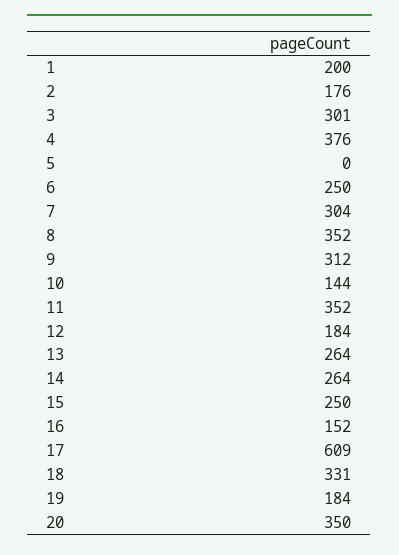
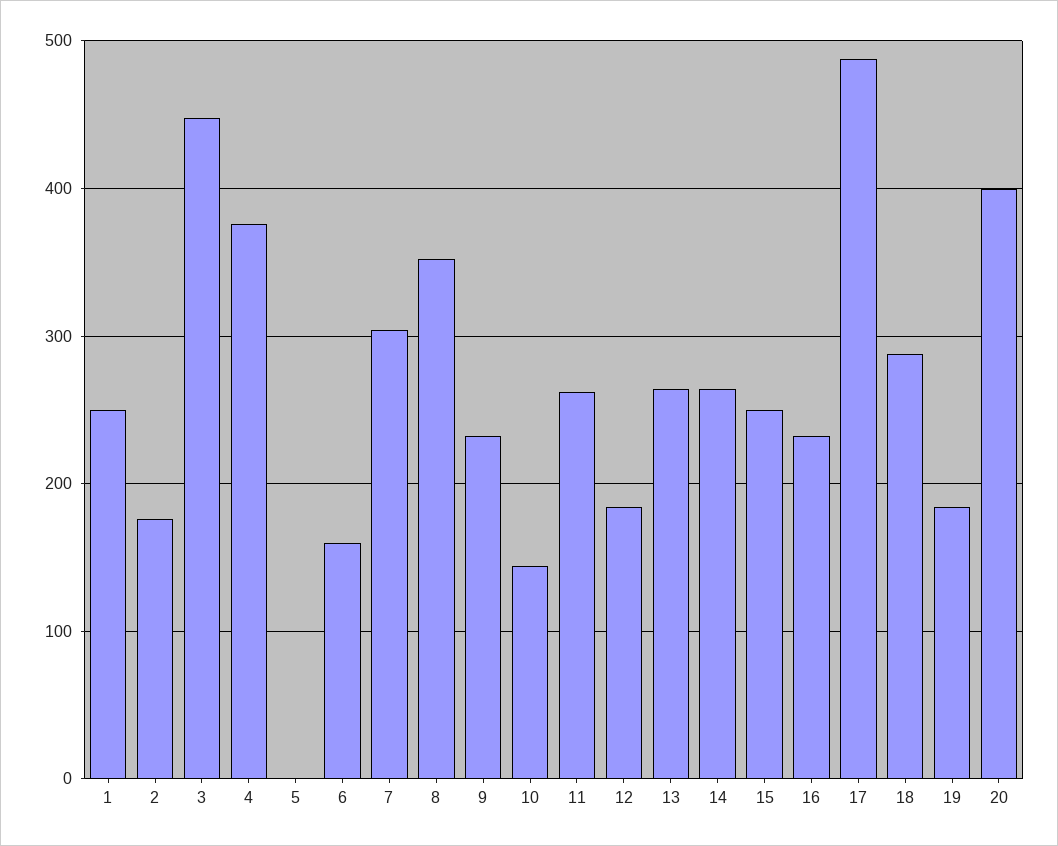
1: 200 -> 250
3: 301 -> 450
6: 250 -> 160
9: 312 -> 230
11: 352 -> 260
16: 152 -> 230
17: 609 -> 490
18: 331 -> 290
20: 350 -> 400

